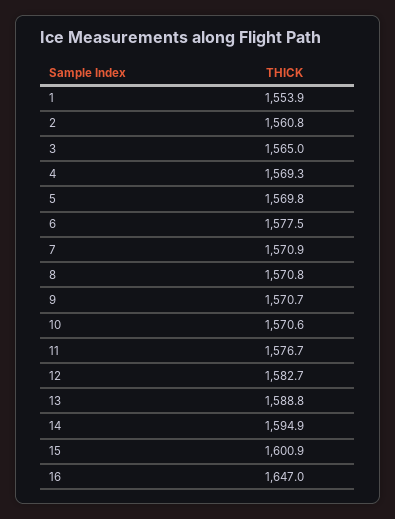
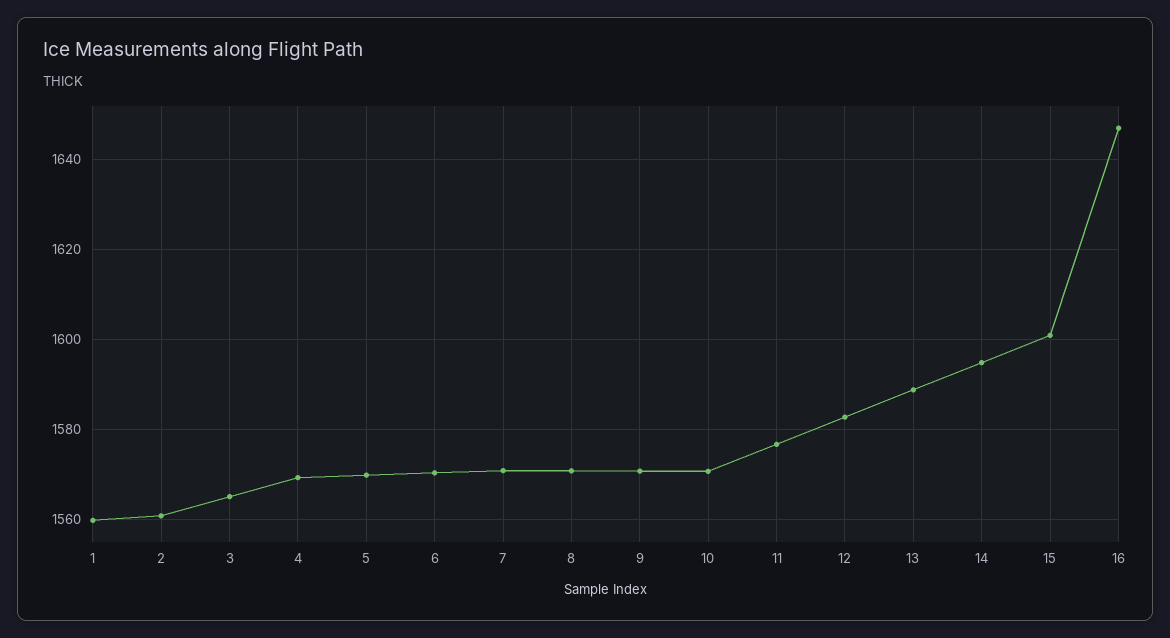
1: 1553.9 -> 1560
6: 1577.5 -> 1570

